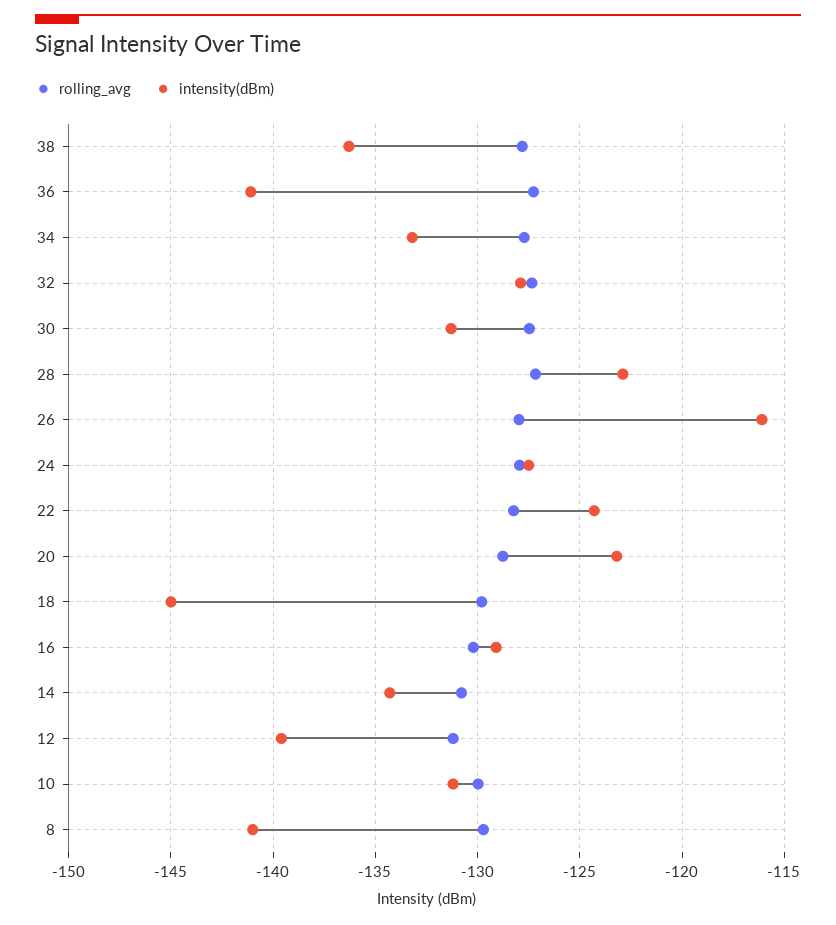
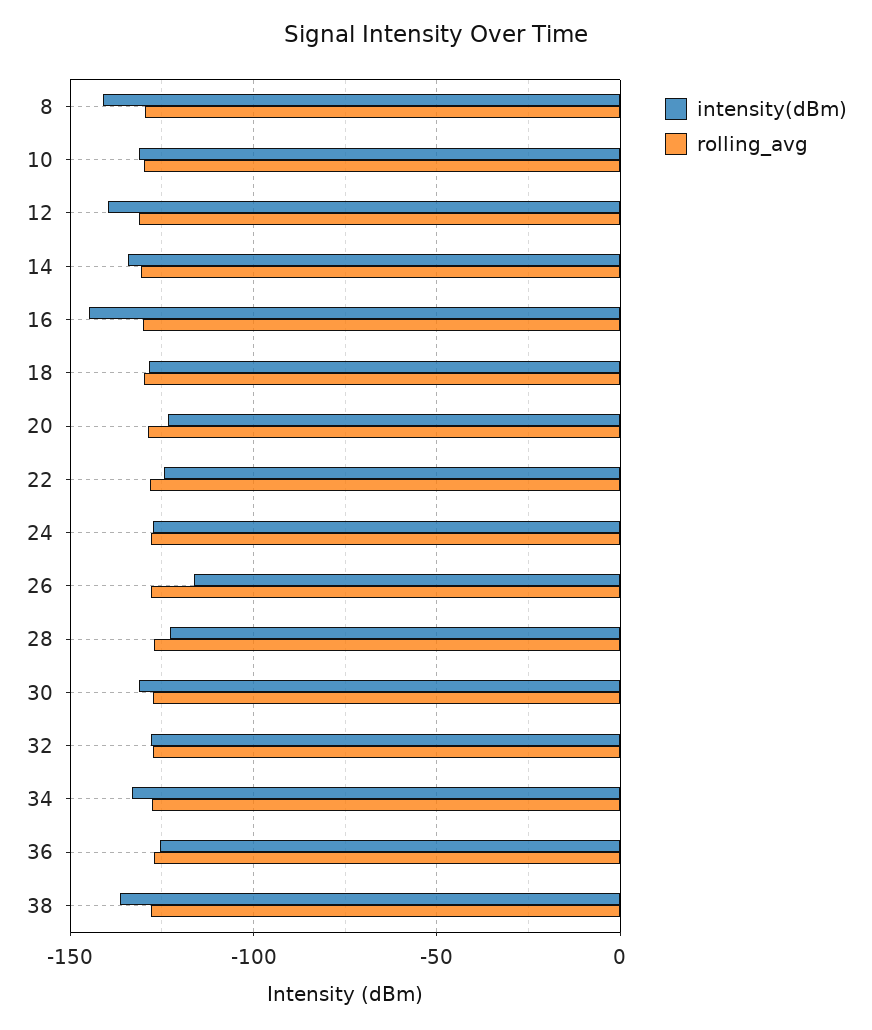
intensity(dBm), 36: -141 -> -125
intensity(dBm), 18: -145 -> -130
intensity(dBm), 16: -129 -> -145

